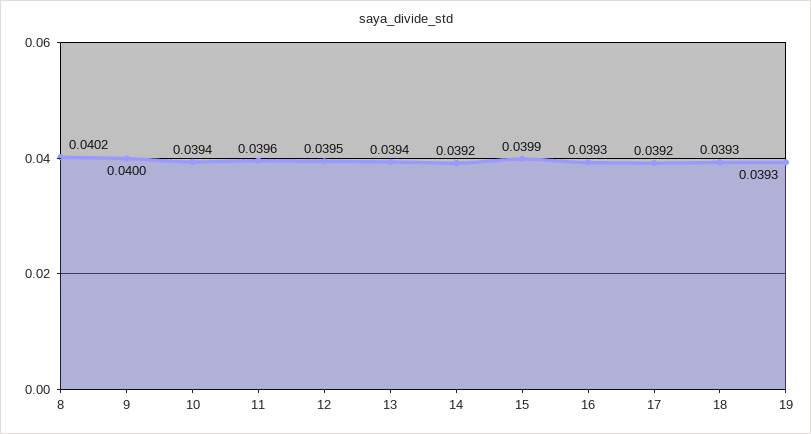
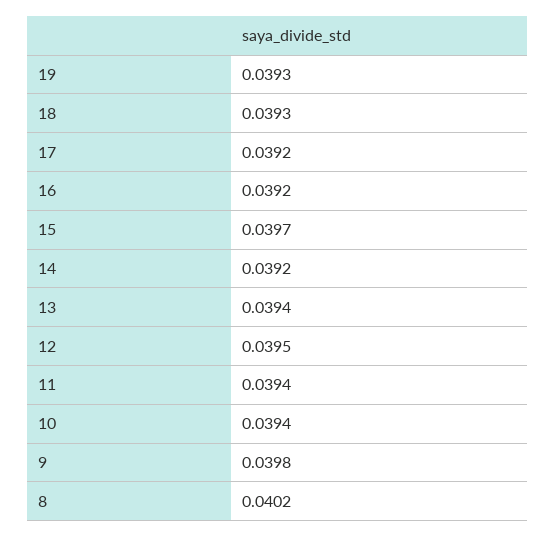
9: 0.04 -> 0.0398
11: 0.0396 -> 0.0394
15: 0.0399 -> 0.0397
16: 0.0393 -> 0.0392

